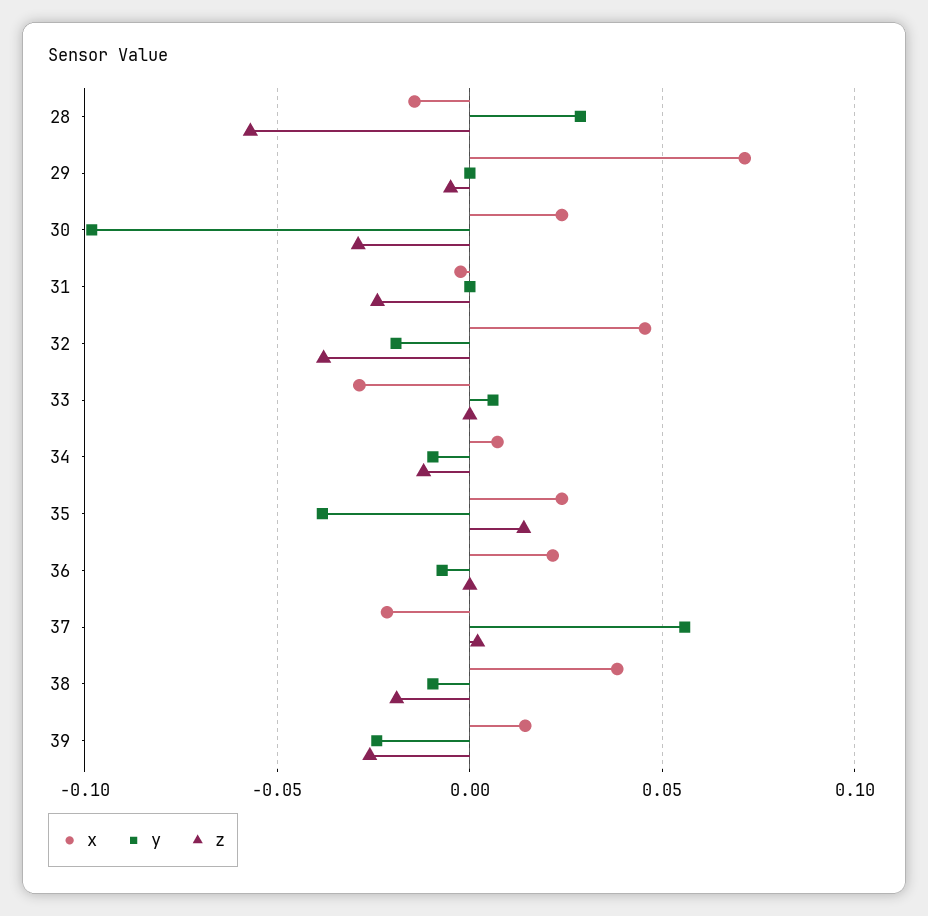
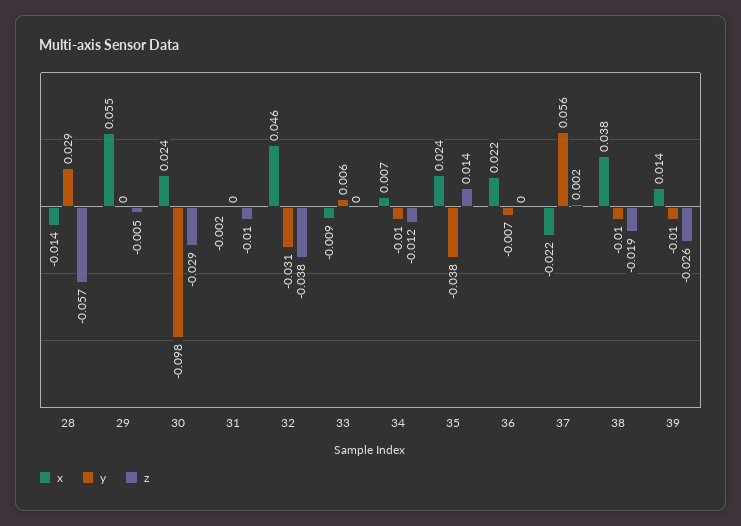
x, 29: 0.07 -> 0.055
z, 31: -0.025 -> -0.01
y, 32: -0.02 -> -0.031
x, 33: -0.03 -> -0.009
y, 39: -0.025 -> -0.01

